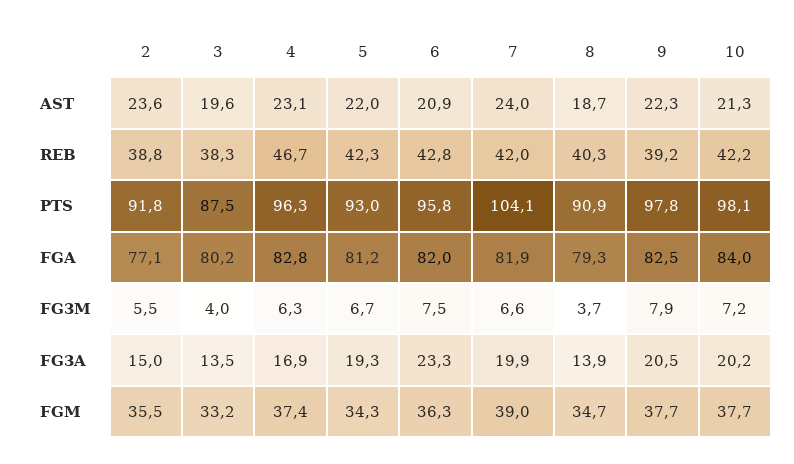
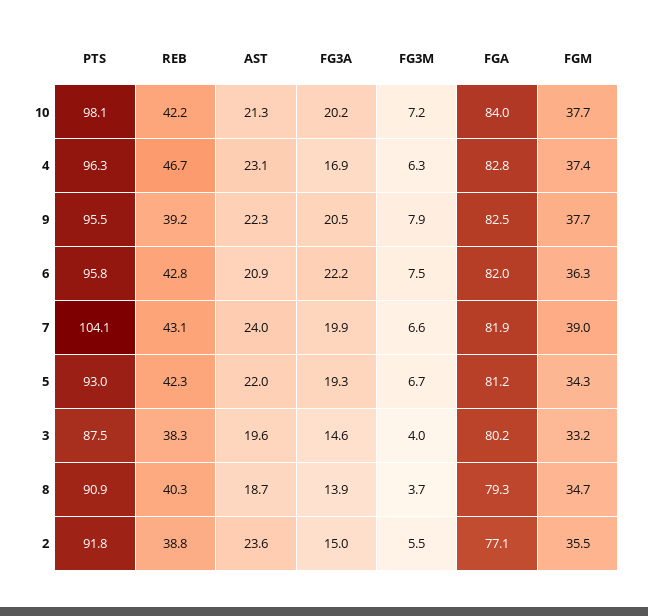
7, REB: 42 -> 43.1
9, PTS: 97.8 -> 95.5
3, FG3A: 13.5 -> 14.6
6, FG3A: 23.3 -> 22.2

